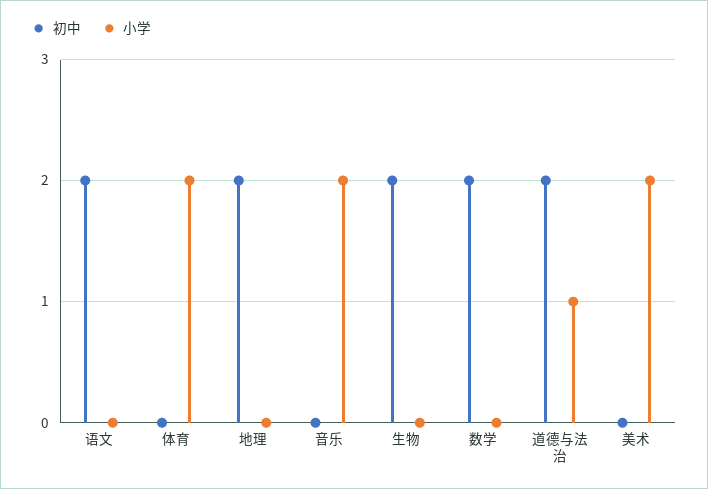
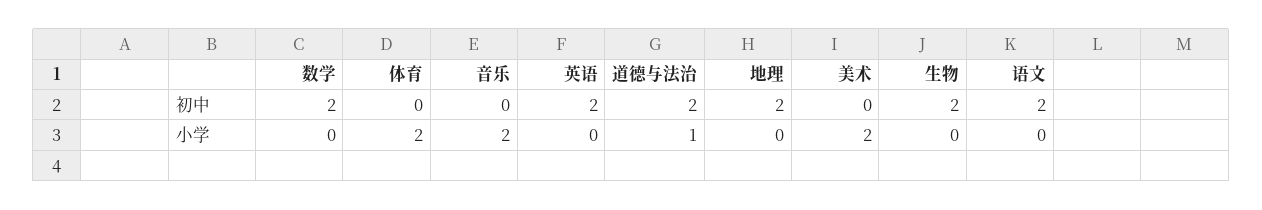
初中, 英语: none -> 2
小学, 英语: none -> 0

